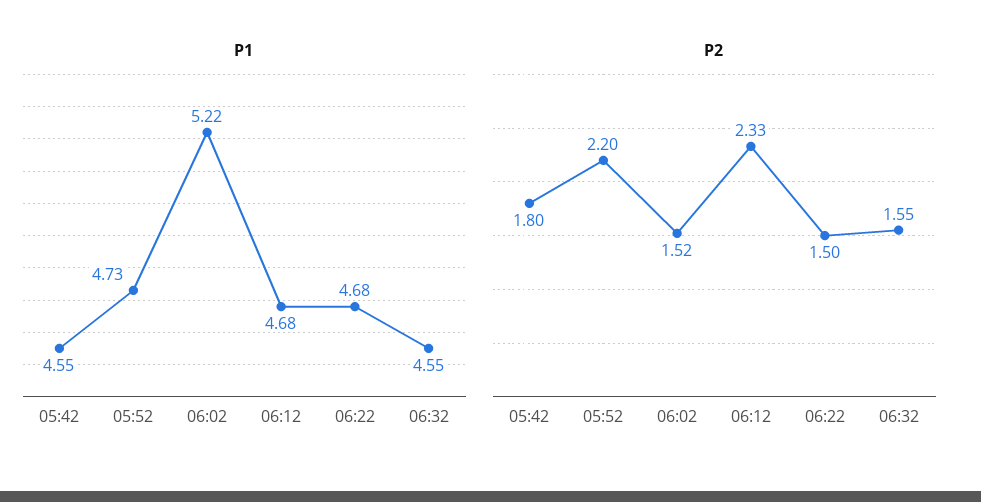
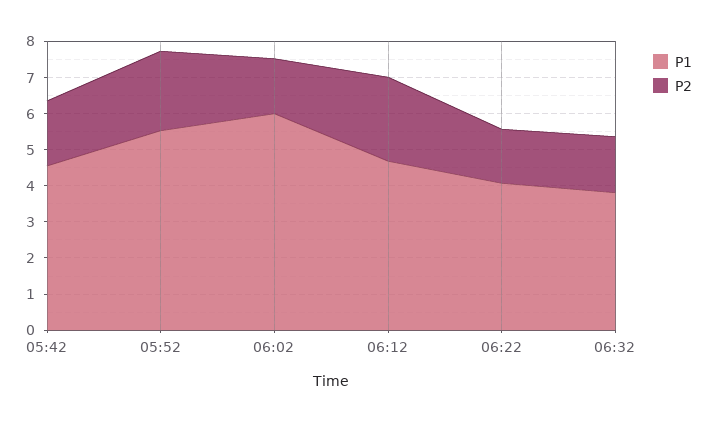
P1, 05:52: 4.73 -> 5.5
P1, 06:02: 5.22 -> 6
P1, 06:22: 4.68 -> 4
P1, 06:32: 4.55 -> 3.75

